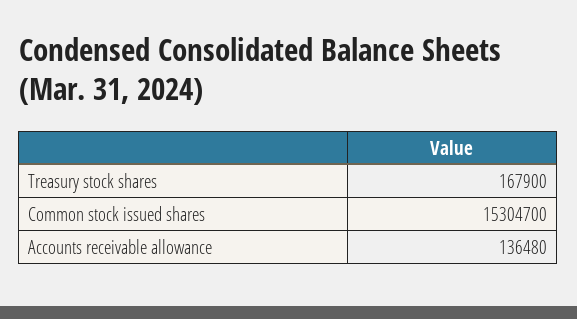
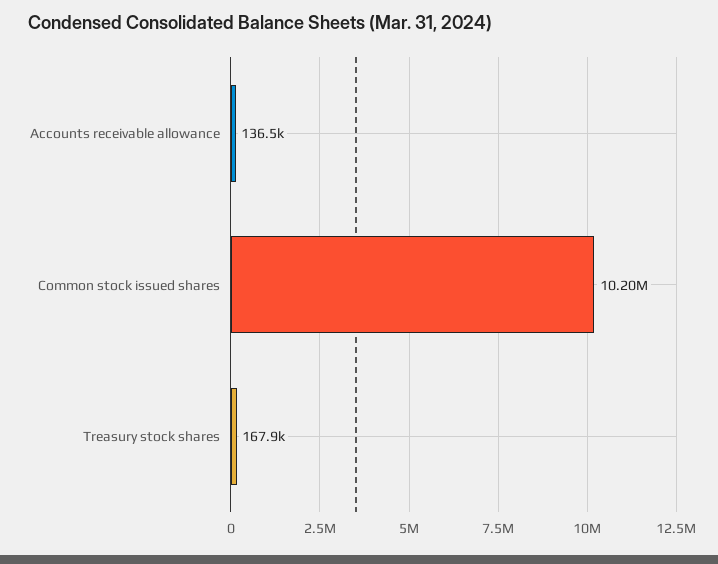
Common stock issued shares: 15304700 -> 10200000

